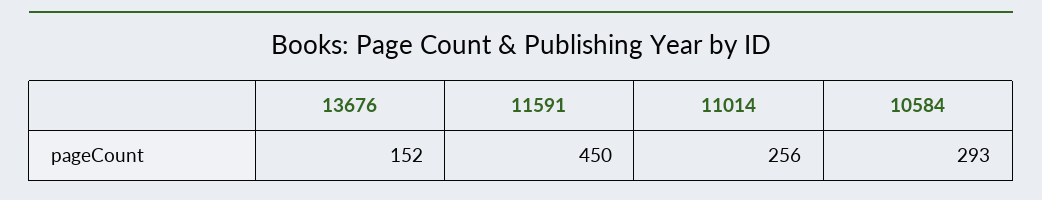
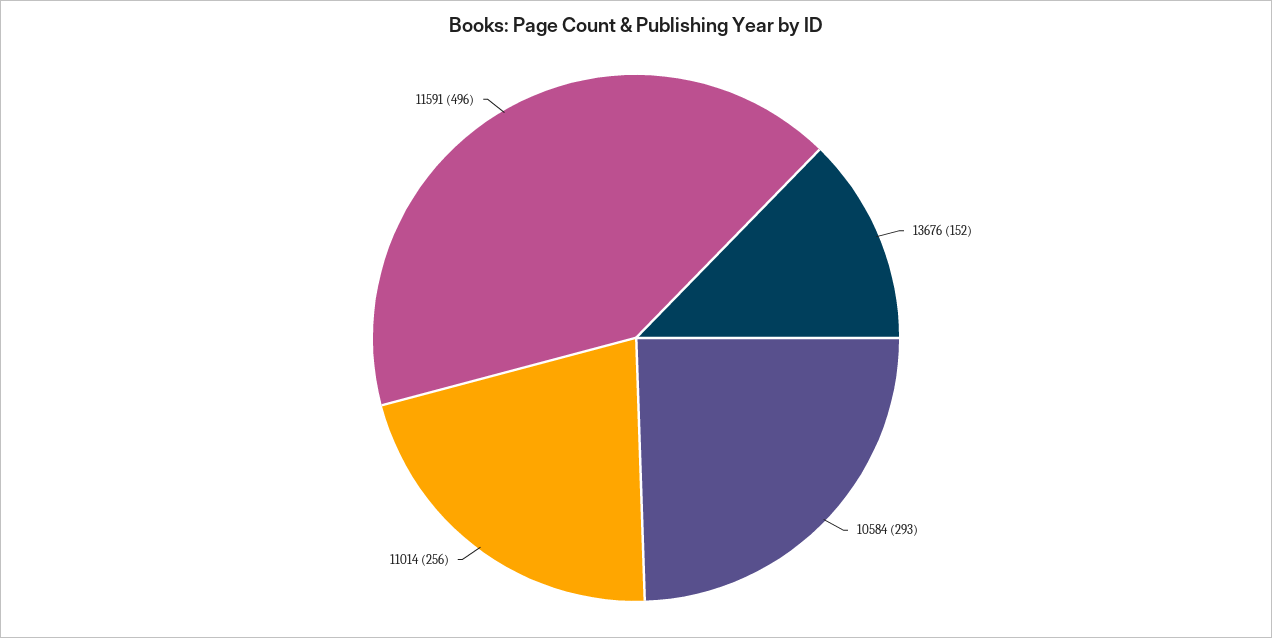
11591: 450 -> 496

